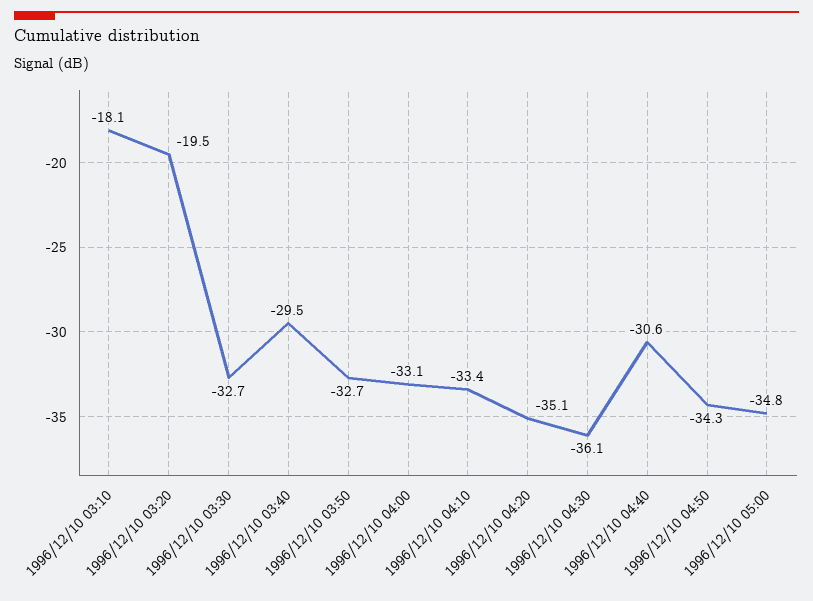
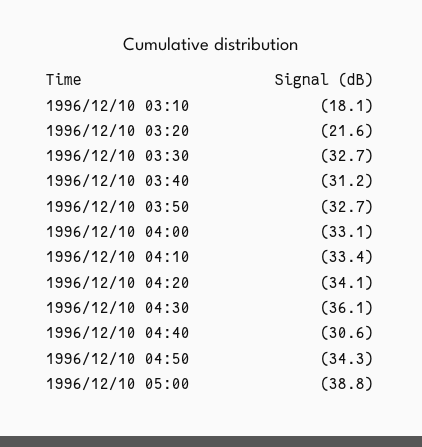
1996/12/10 03:20: -19.5 -> -21.6
1996/12/10 03:40: -29.5 -> -31.2
1996/12/10 04:20: -35.1 -> -34.1
1996/12/10 05:00: -34.8 -> -38.8

